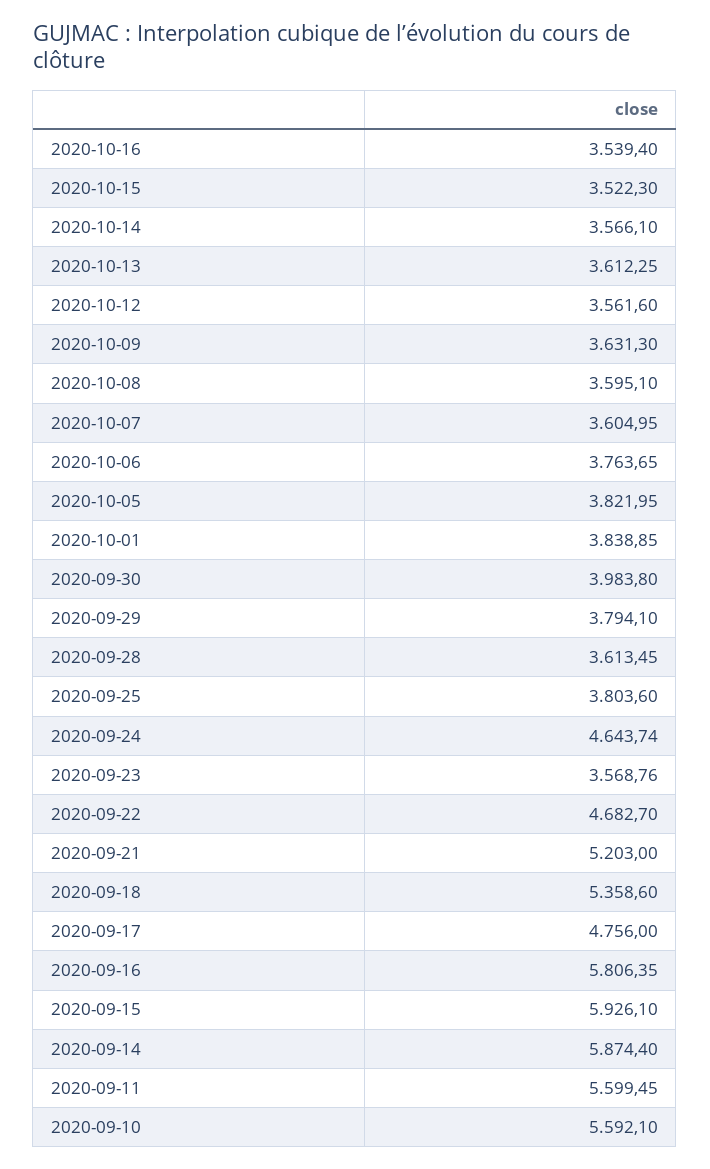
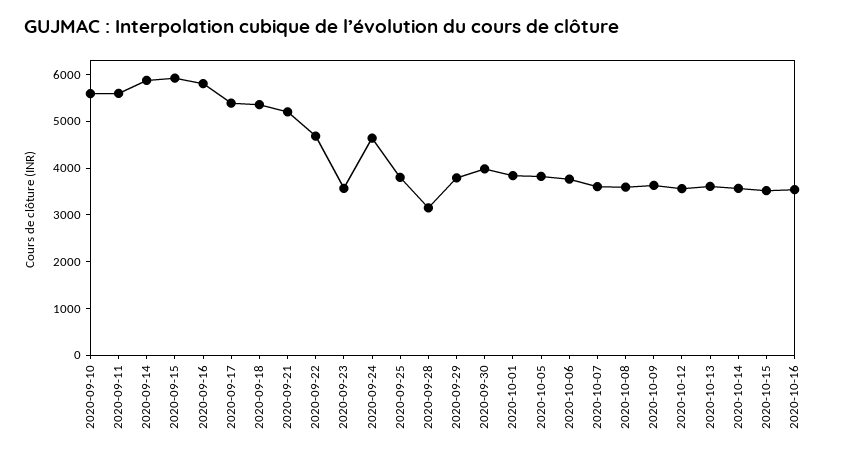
2020-09-28: 3613.45 -> 3200
2020-09-17: 4756 -> 5400

